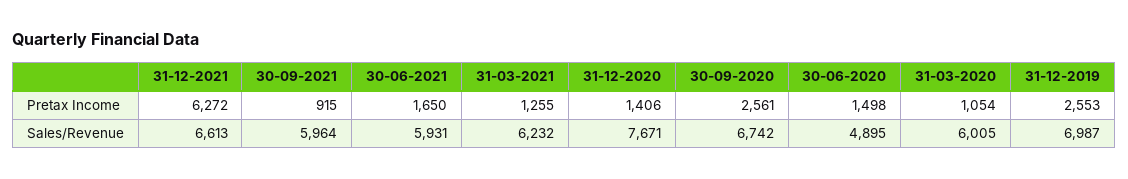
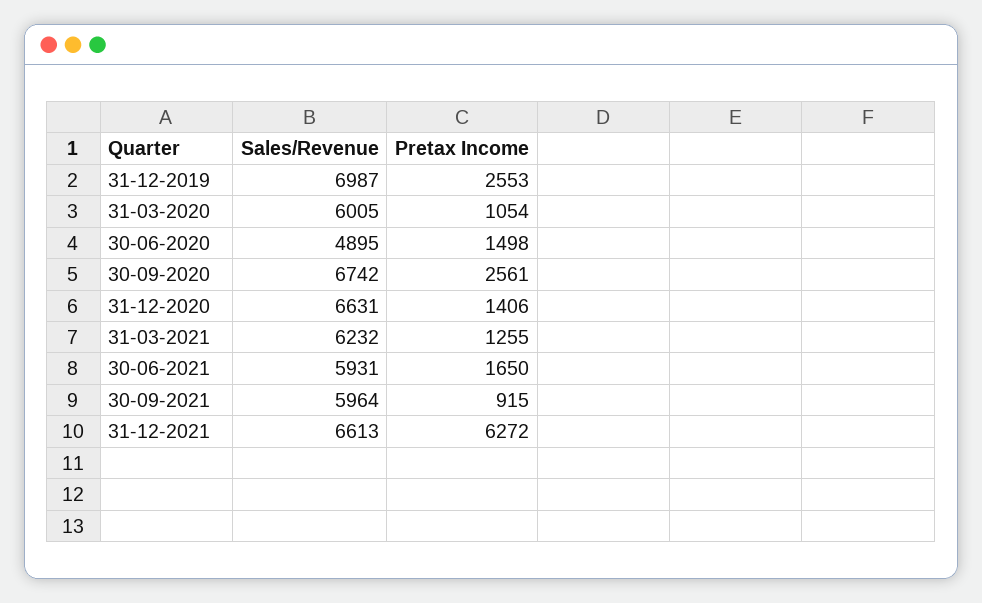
31-12-2020, Sales/Revenue: 7671 -> 6631

